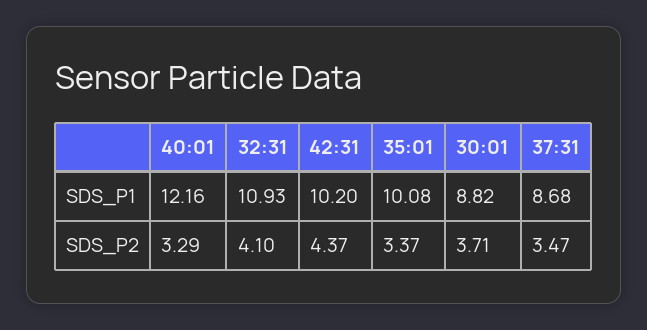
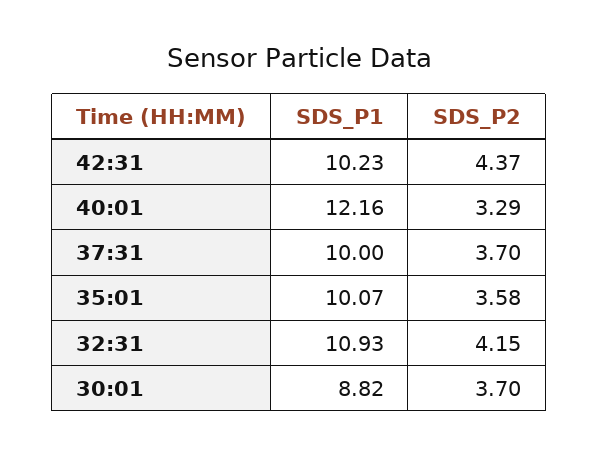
42:31, SDS_P1: 10.2 -> 10.23
35:01, SDS_P1: 10.08 -> 10.07
37:31, SDS_P1: 8.68 -> 10
32:31, SDS_P2: 4.1 -> 4.15
35:01, SDS_P2: 3.37 -> 3.58
30:01, SDS_P2: 3.71 -> 3.7
37:31, SDS_P2: 3.47 -> 3.7

